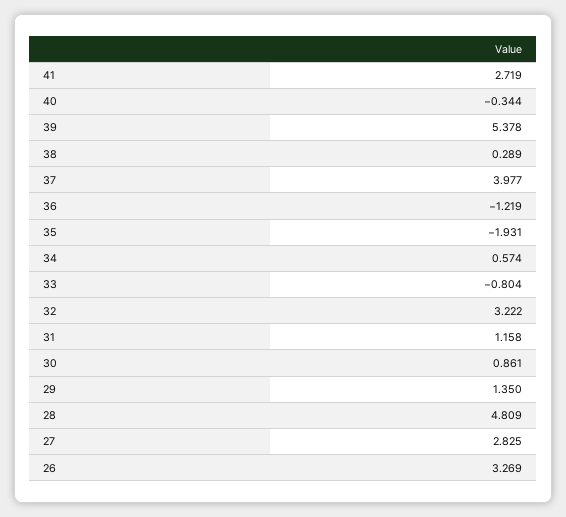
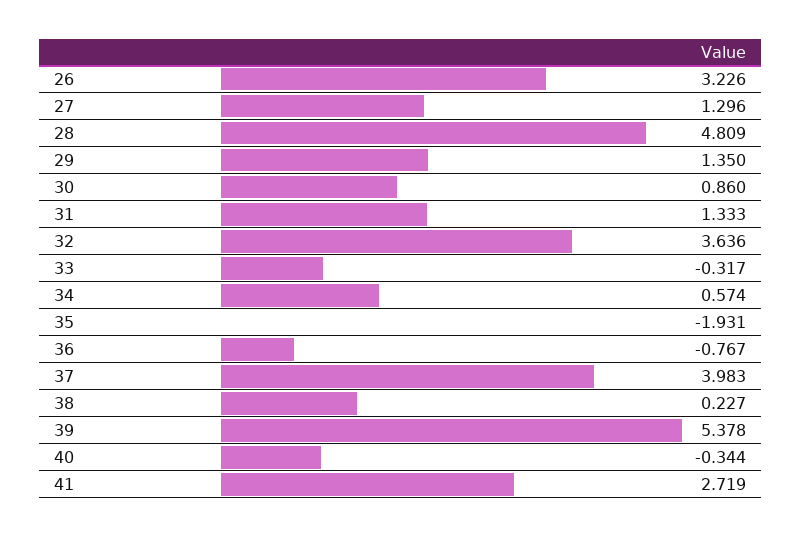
38: 0.289 -> 0.227
37: 3.977 -> 3.983
36: -1.219 -> -0.767
33: -0.804 -> -0.317
32: 3.222 -> 3.636
31: 1.158 -> 1.333
30: 0.861 -> 0.86
27: 2.825 -> 1.296
26: 3.269 -> 3.226

